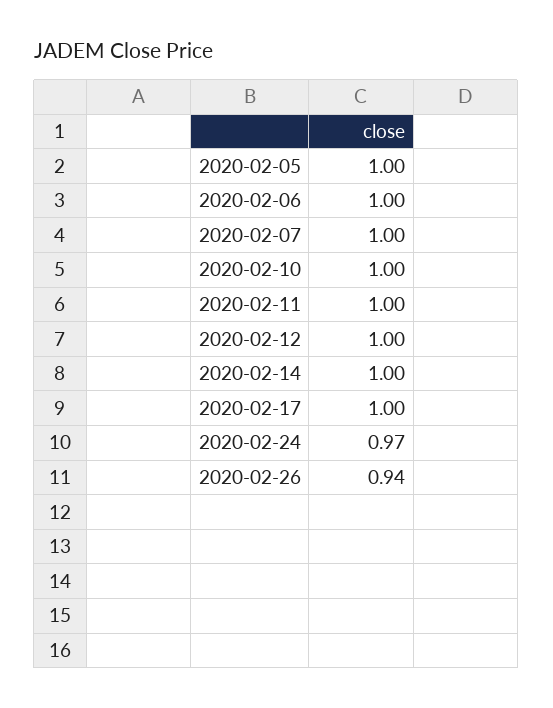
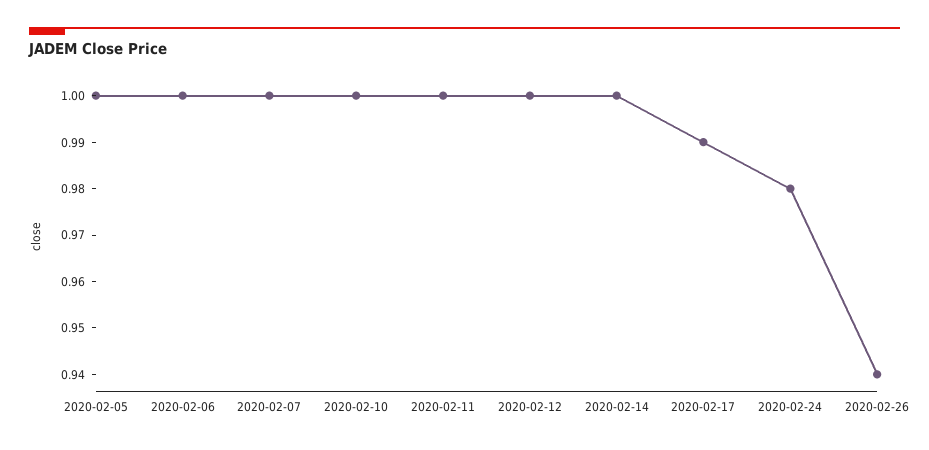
2020-02-17: 1 -> 0.99
2020-02-24: 0.97 -> 0.98

